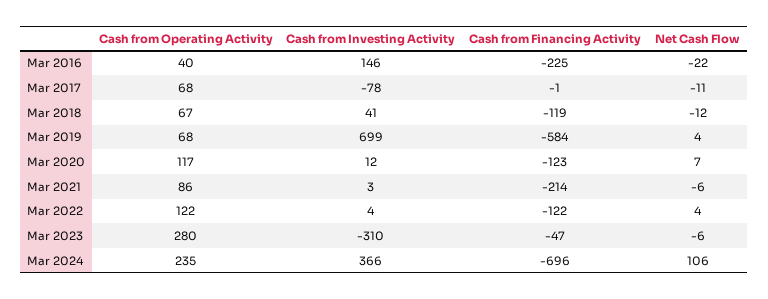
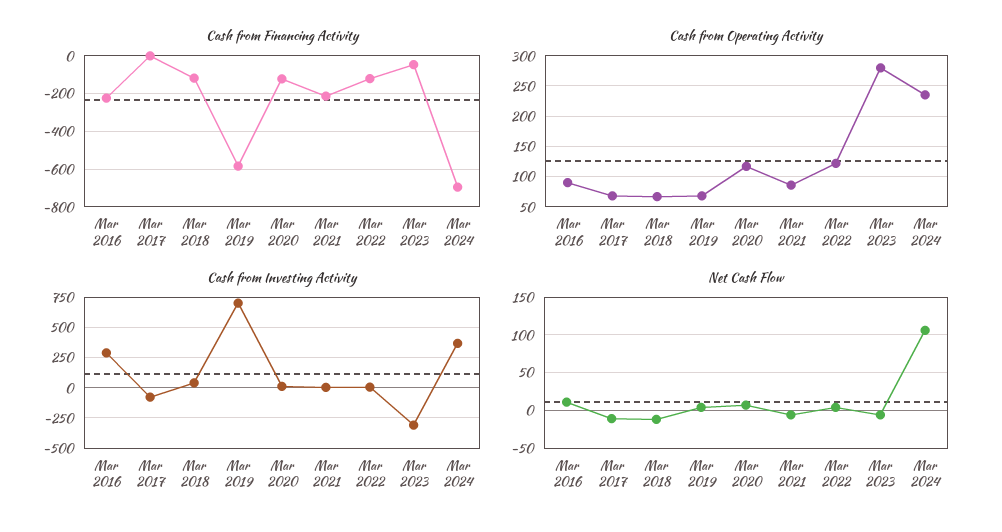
Cash from Operating Activity, Mar 2016: 40 -> 90
Cash from Investing Activity, Mar 2016: 146 -> 300
Net Cash Flow, Mar 2016: -22 -> 10

